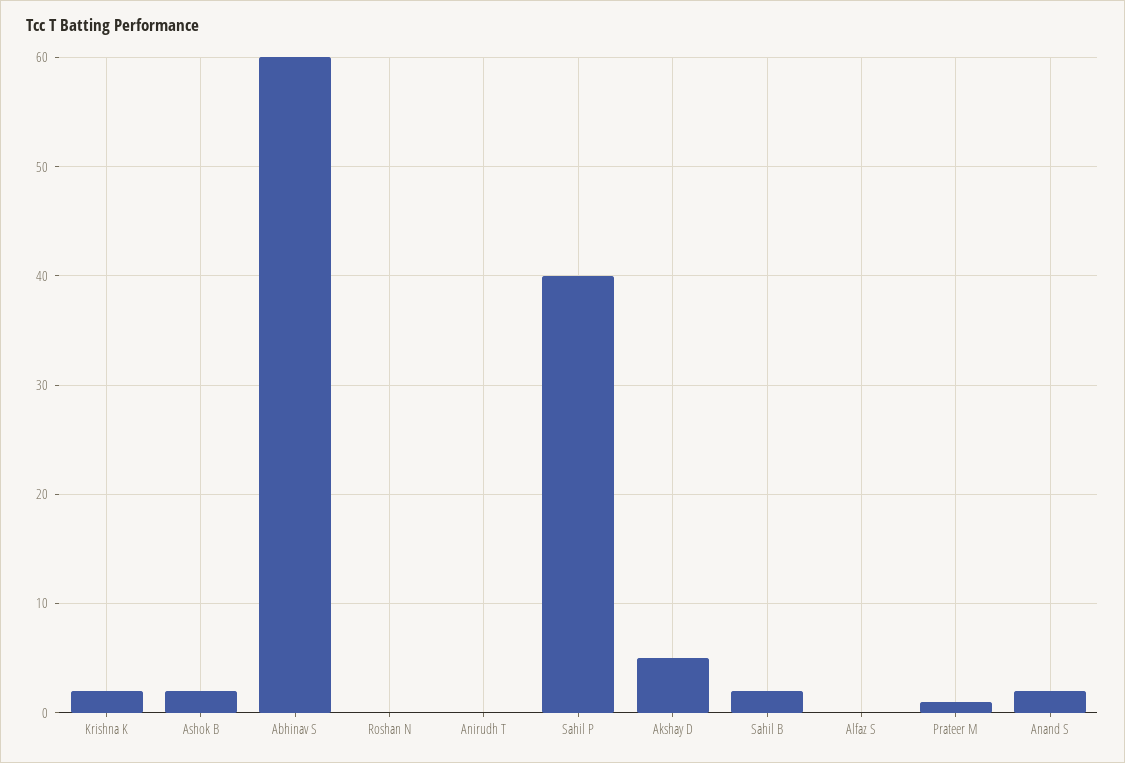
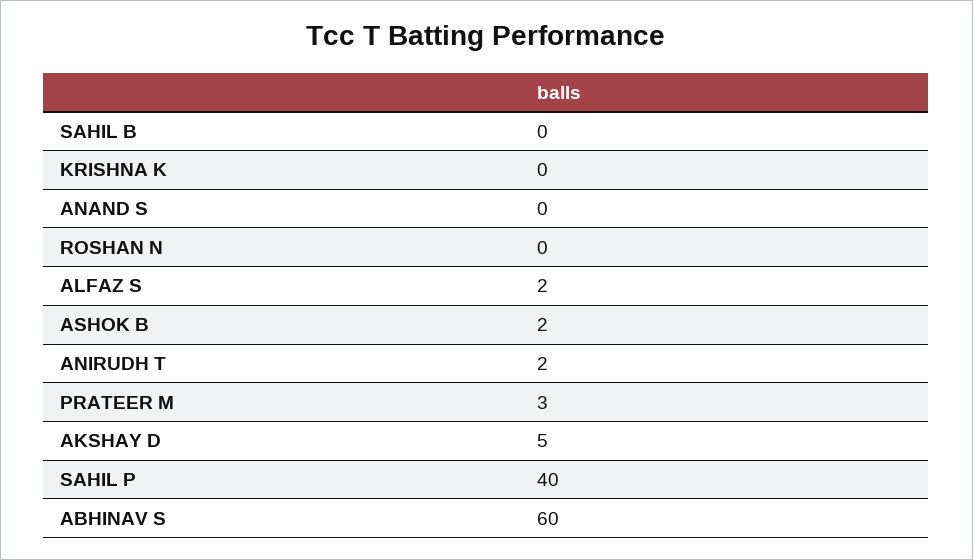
Krishna K: 2 -> 0
Anirudh T: 0 -> 2
Sahil B: 2 -> 0
Alfaz S: 0 -> 2
Prateer M: 1 -> 3
Anand S: 2 -> 0

